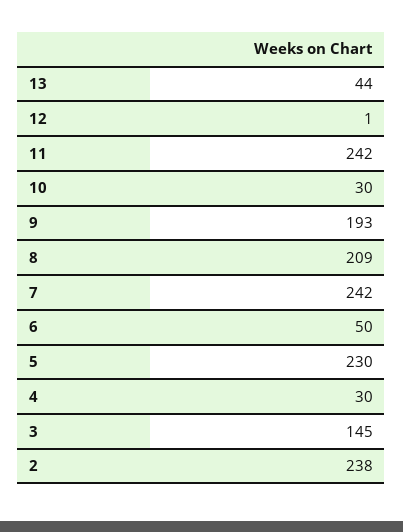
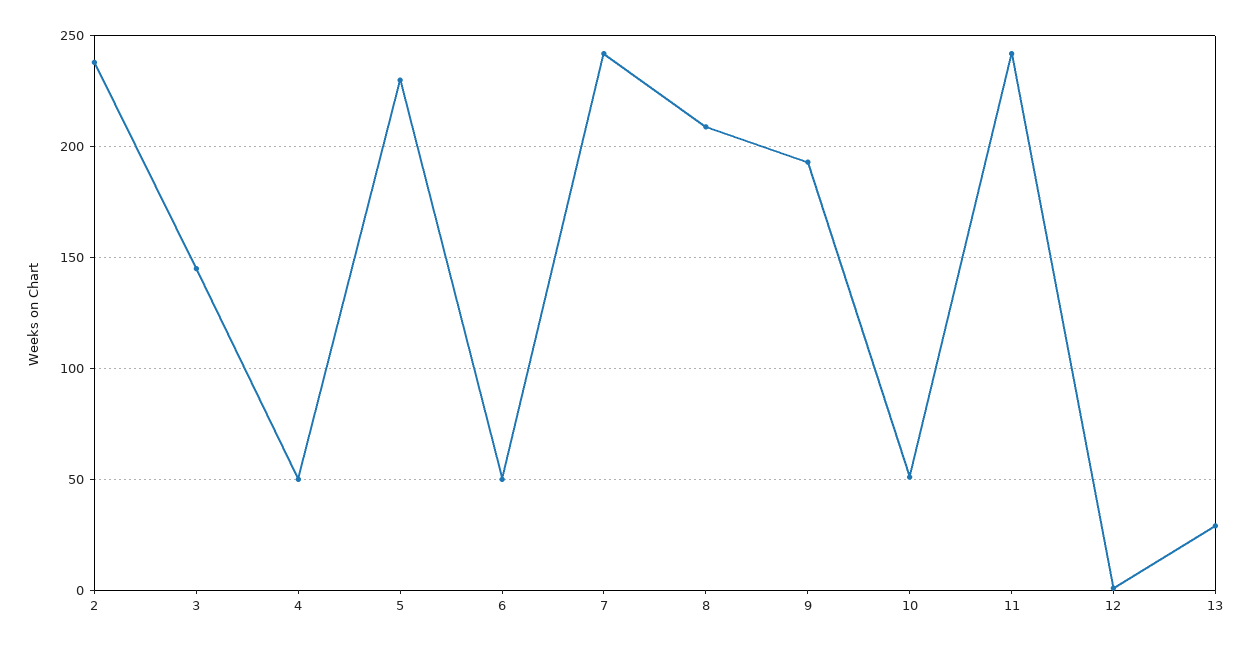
13: 44 -> 30
10: 30 -> 50
4: 30 -> 50

